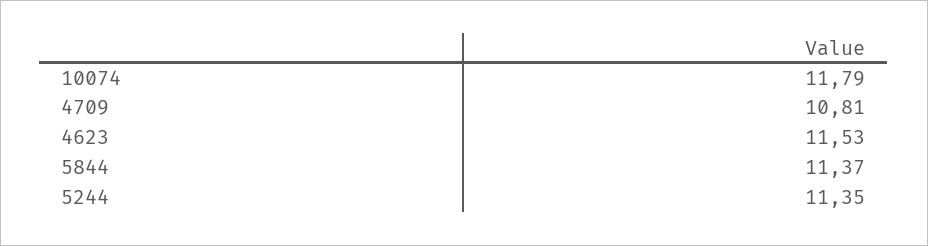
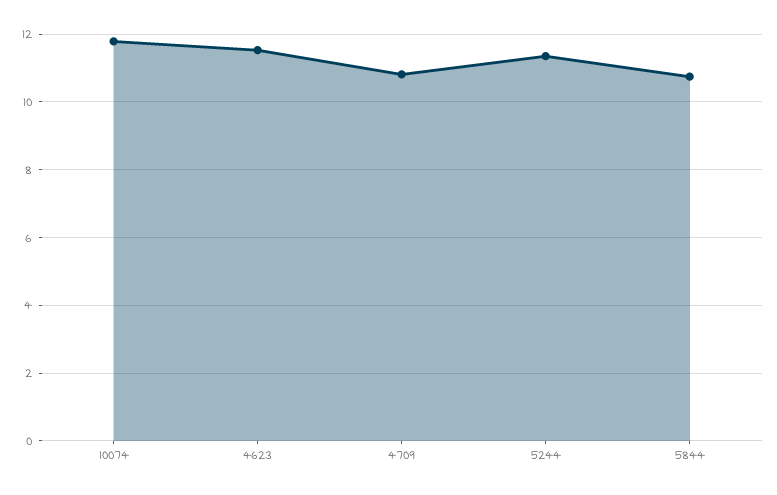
5844: 11.37 -> 10.8

